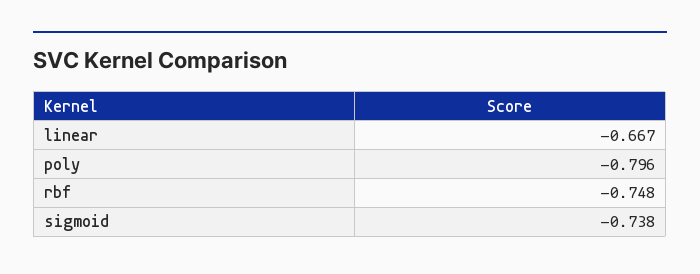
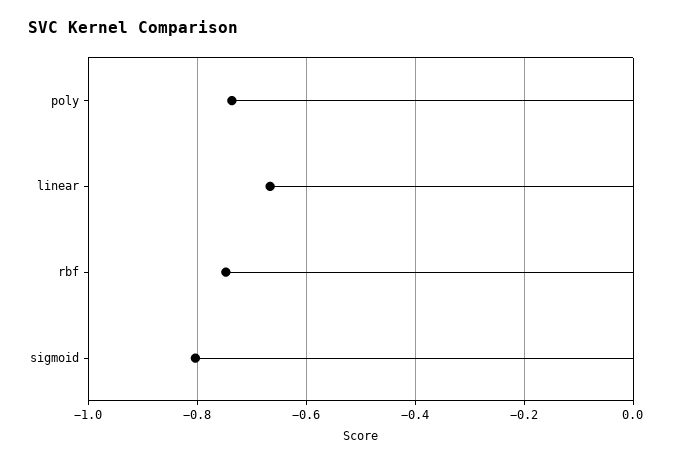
poly: -0.796 -> -0.74
sigmoid: -0.738 -> -0.8

